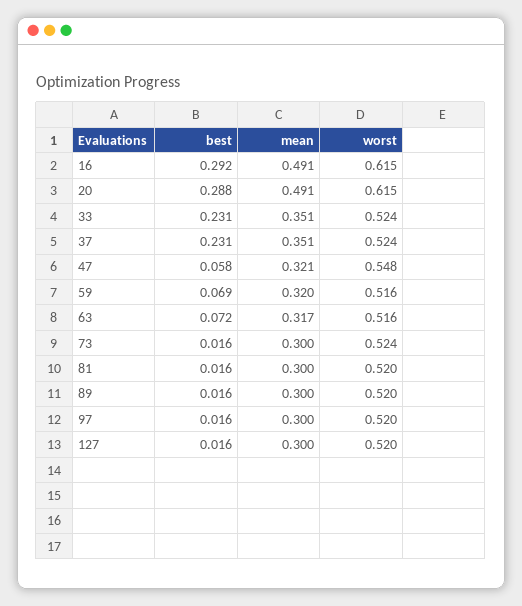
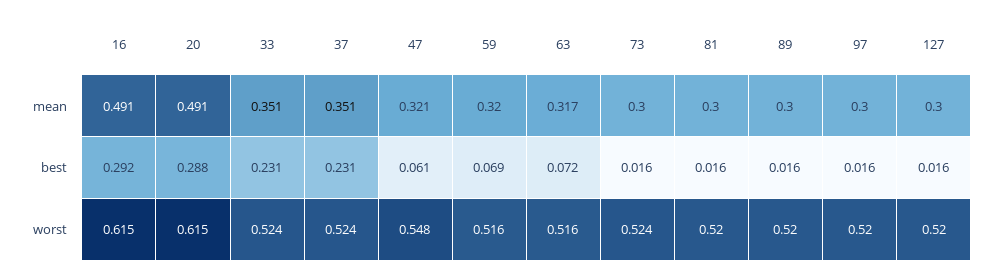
best, 47: 0.058 -> 0.061

